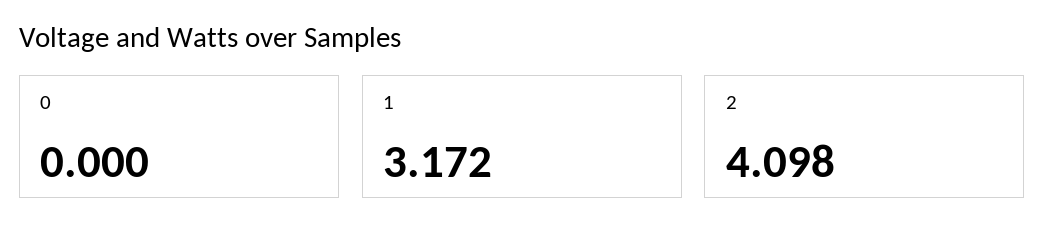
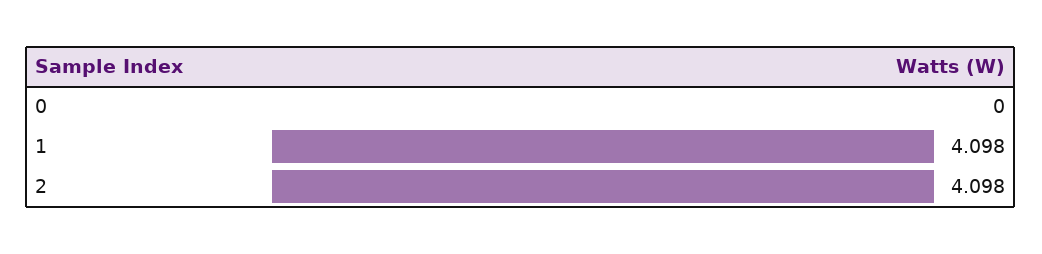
1: 3.172 -> 4.098

